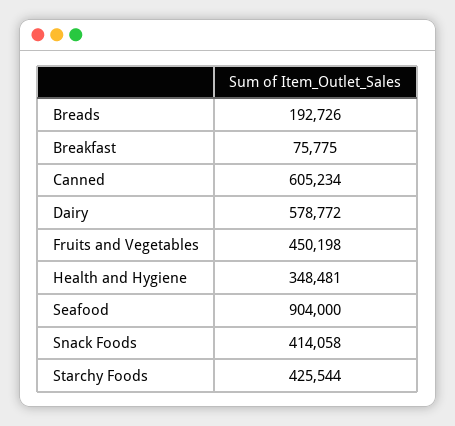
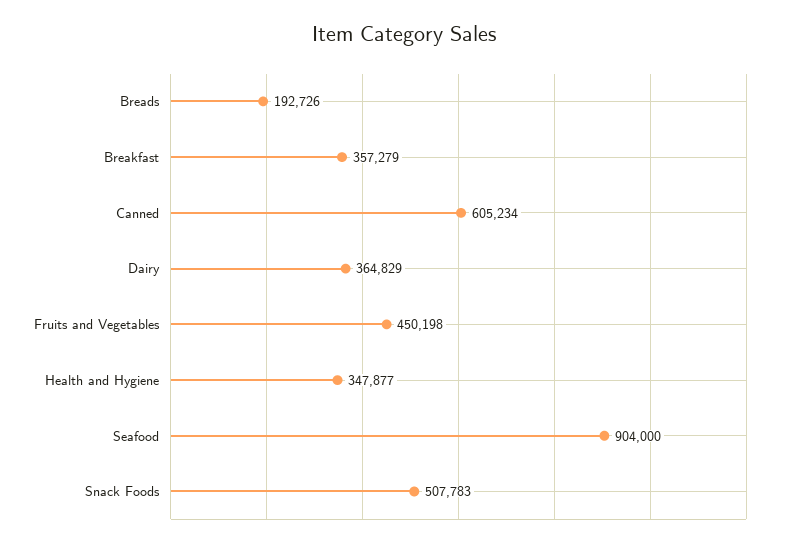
Breakfast: 75775 -> 357279
Dairy: 578772 -> 364829
Health and Hygiene: 348481 -> 347877
Snack Foods: 414058 -> 507783
Starchy Foods: 425544 -> none

